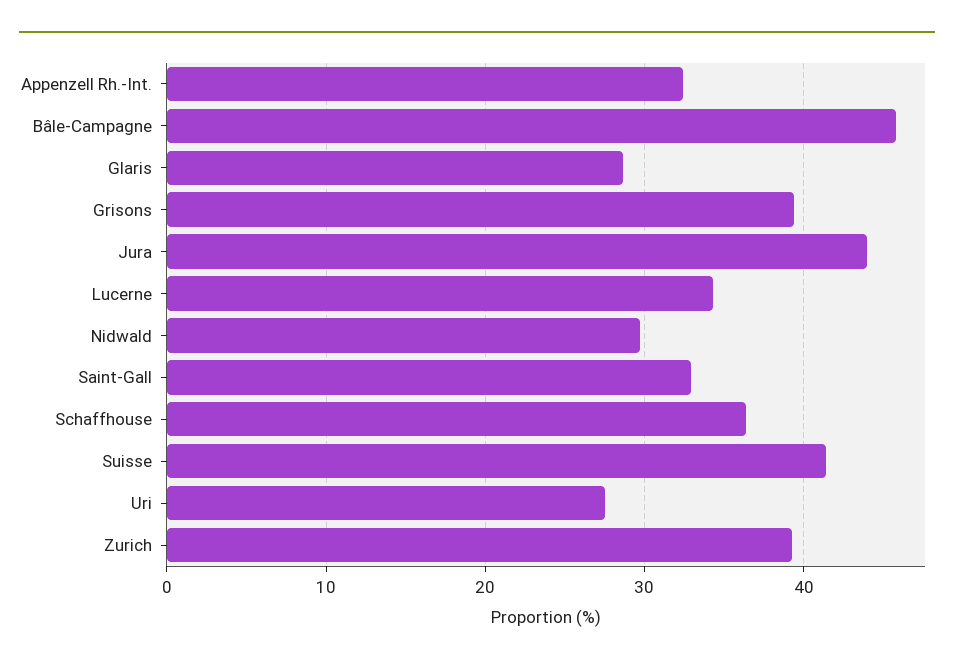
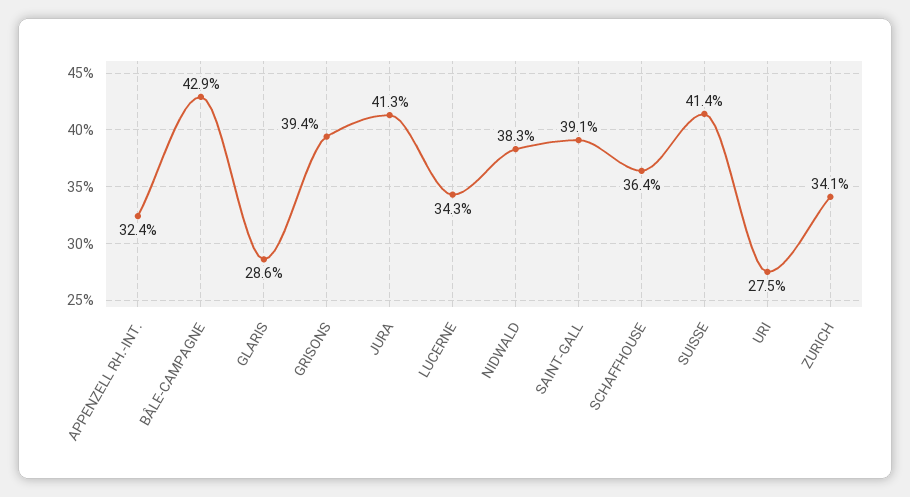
Bâle-Campagne: 46 -> 42.9
Jura: 44 -> 41.3
Nidwald: 30 -> 38.3
Saint-Gall: 33 -> 39.1
Zurich: 39 -> 34.1

